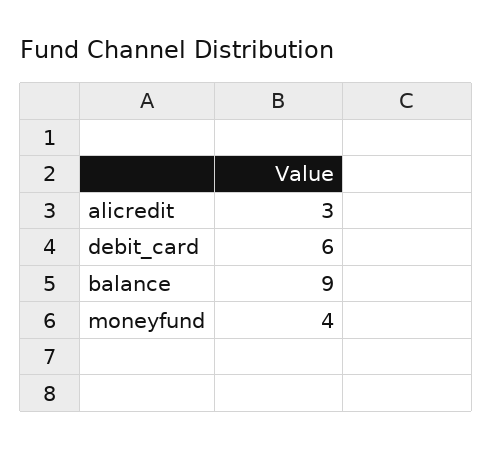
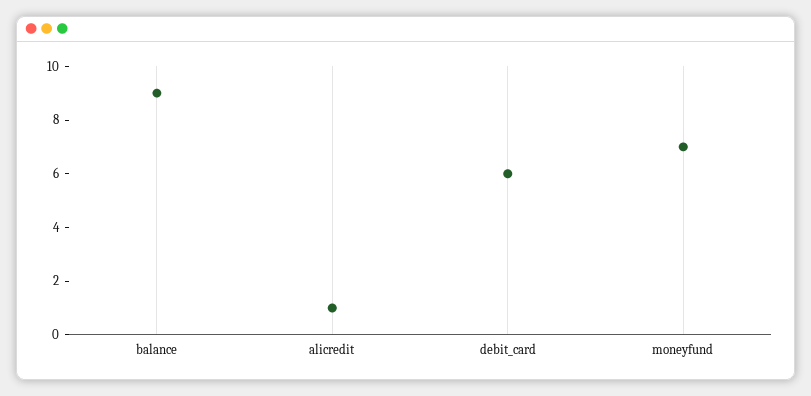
alicredit: 3 -> 1
moneyfund: 4 -> 7

